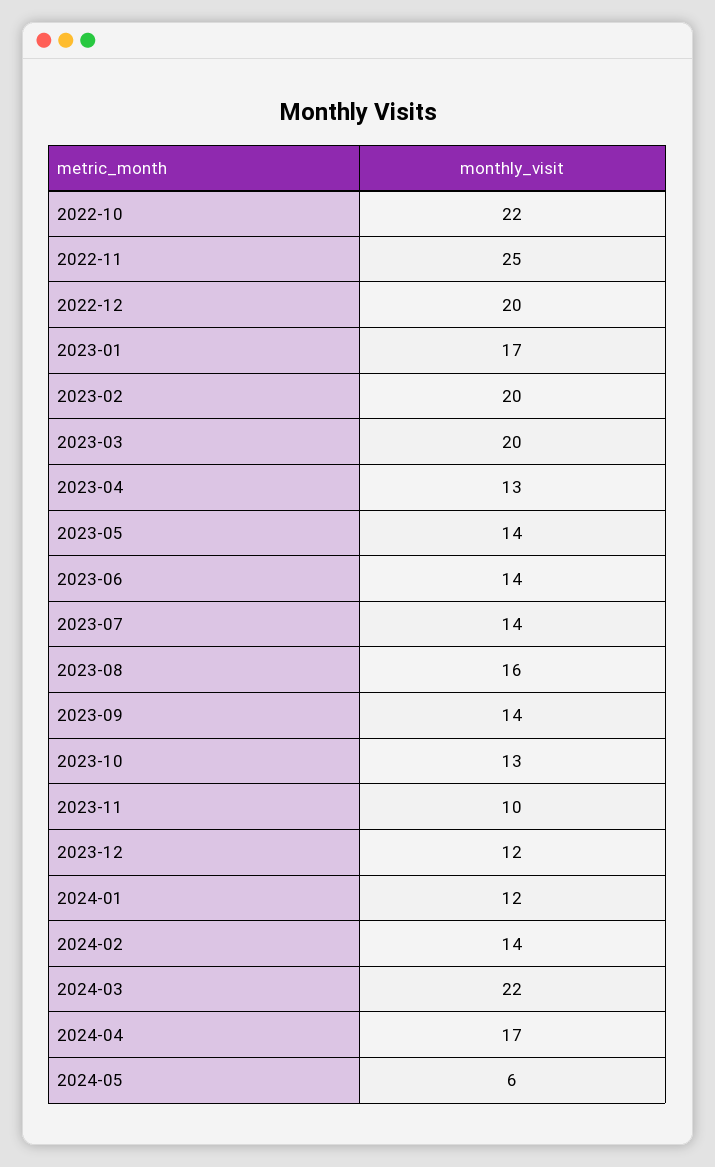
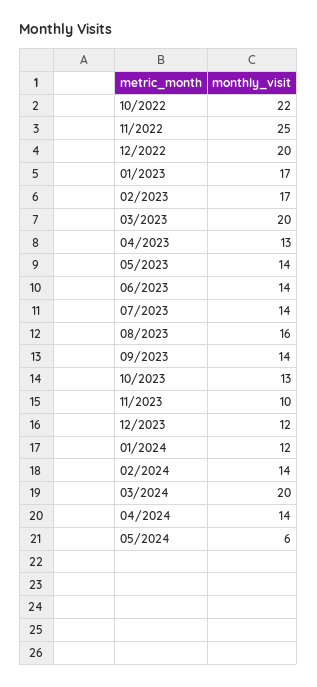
2023-02: 20 -> 17
2024-03: 22 -> 20
2024-04: 17 -> 14

